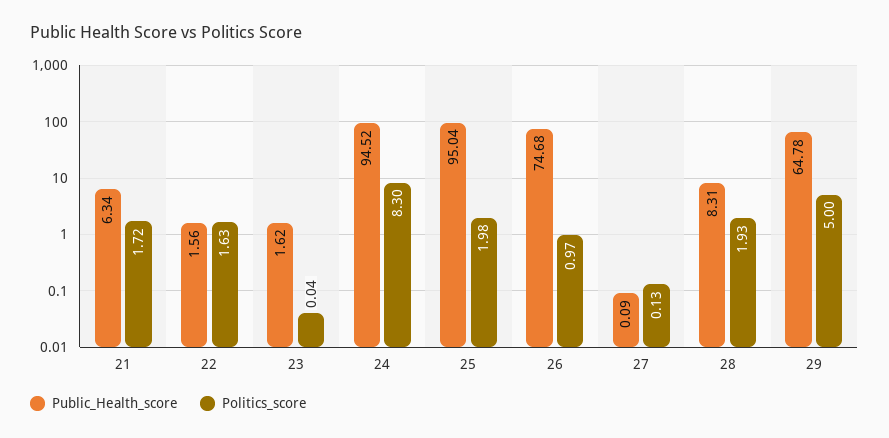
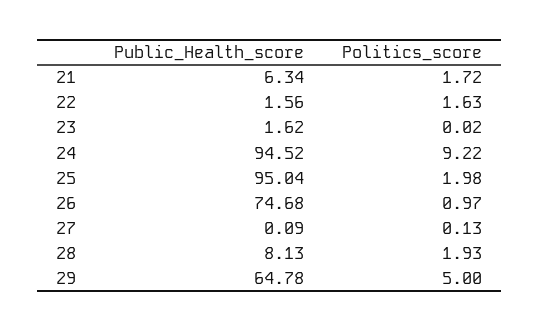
Politics_score, 23: 0.04 -> 0.02
Politics_score, 24: 8.3 -> 9.22
Public_Health_score, 28: 8.31 -> 8.13

